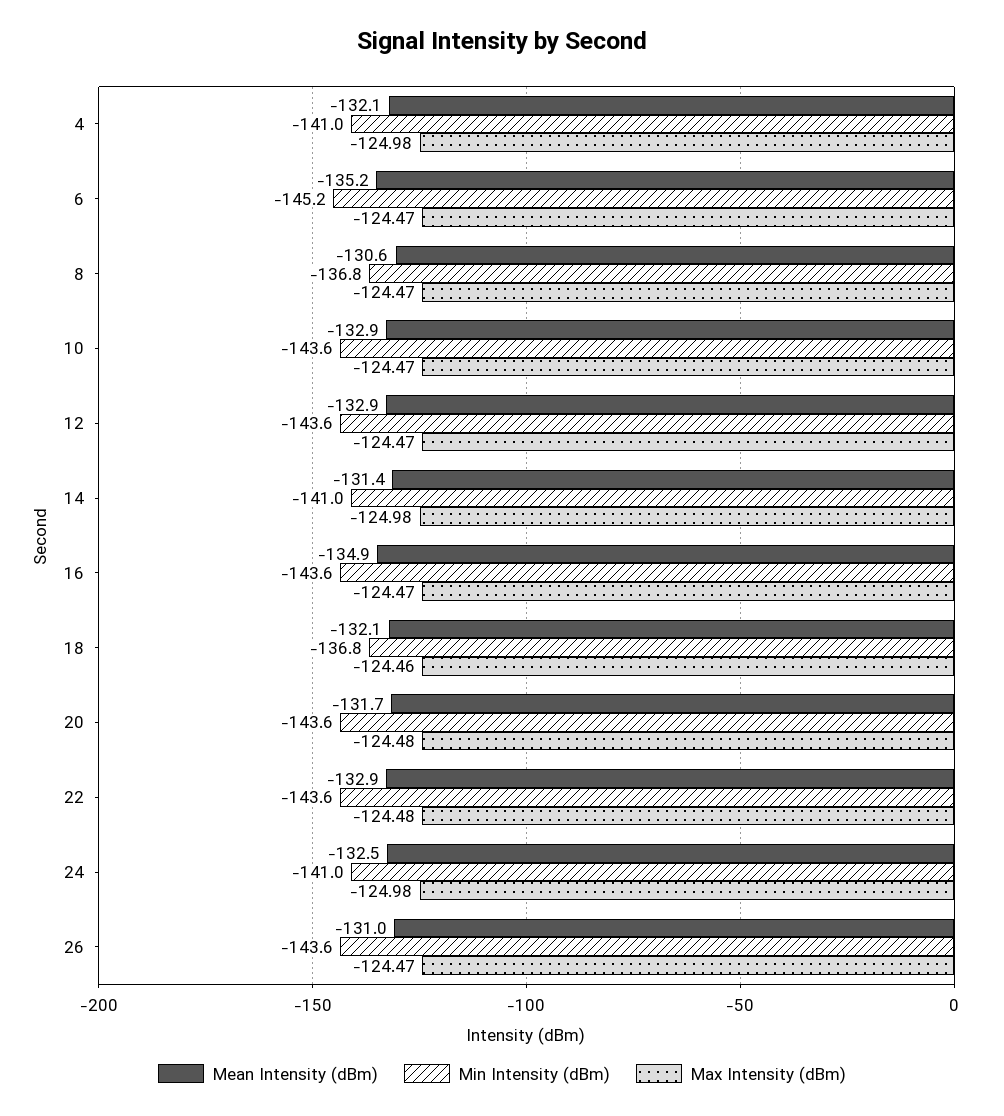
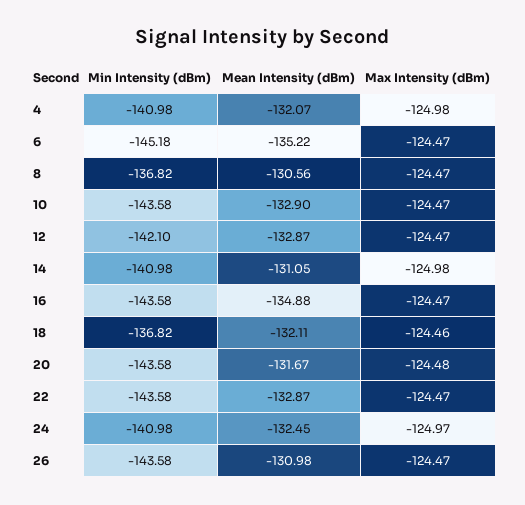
Min Intensity (dBm), 12: -143.6 -> -142.1
Mean Intensity (dBm), 14: -131.4 -> -131.05
Max Intensity (dBm), 22: -124.48 -> -124.47
Max Intensity (dBm), 24: -124.98 -> -124.97

